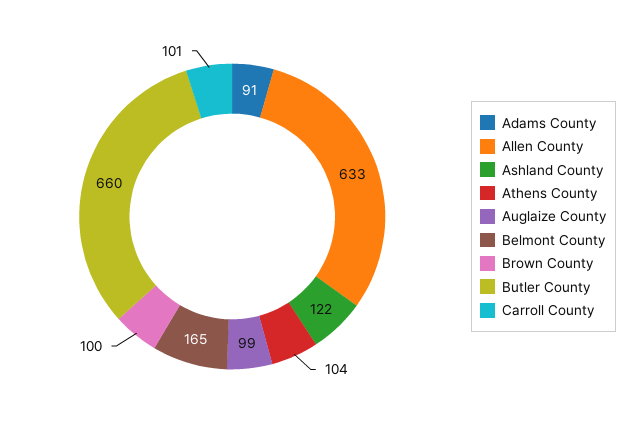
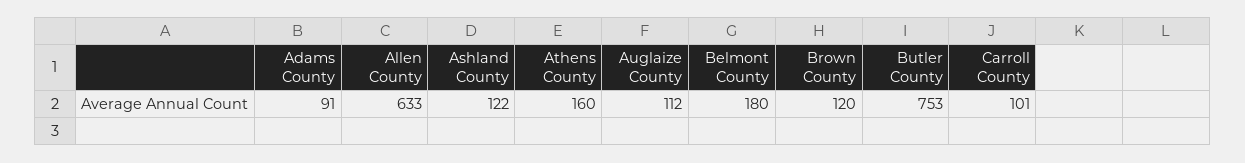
Athens County: 104 -> 160
Auglaize County: 99 -> 112
Belmont County: 165 -> 180
Brown County: 100 -> 120
Butler County: 660 -> 753

